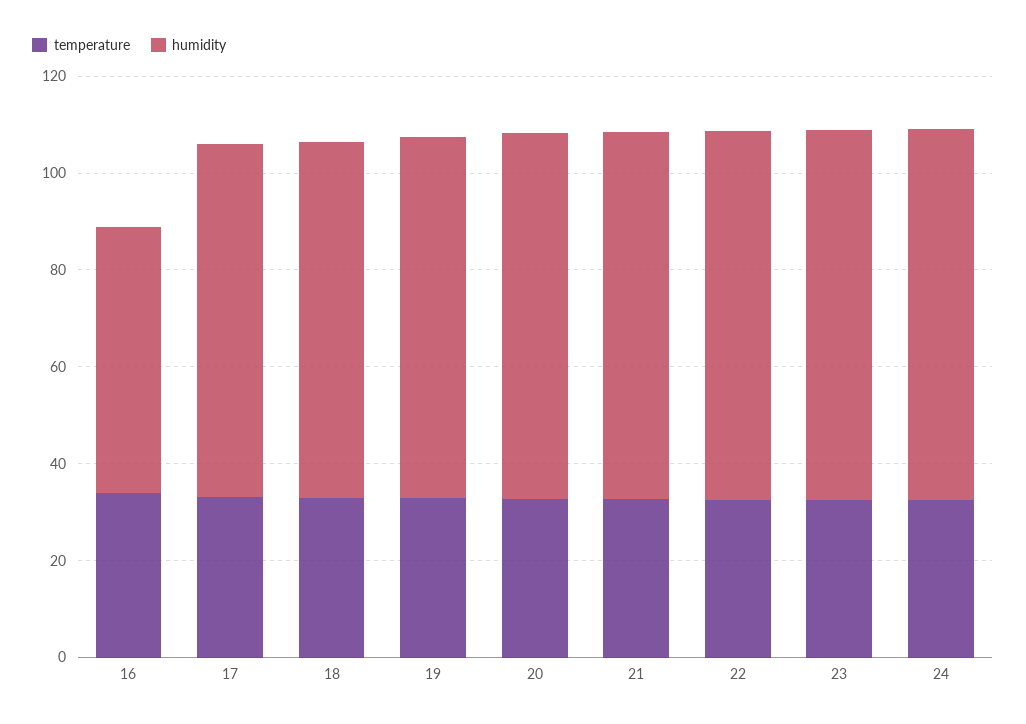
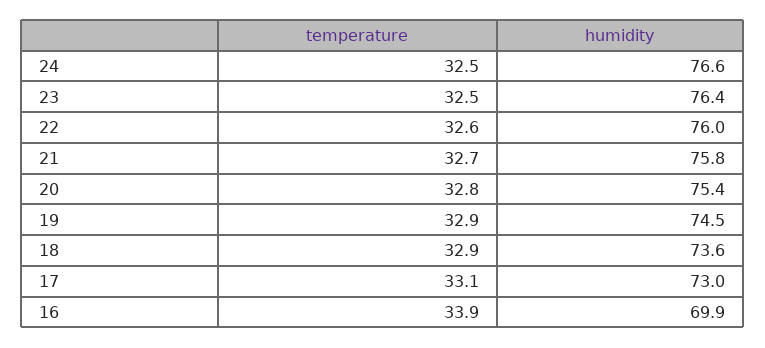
humidity, 16: 55 -> 69.9

